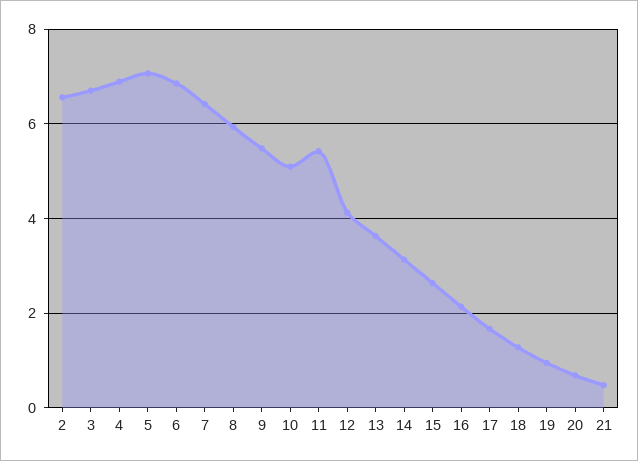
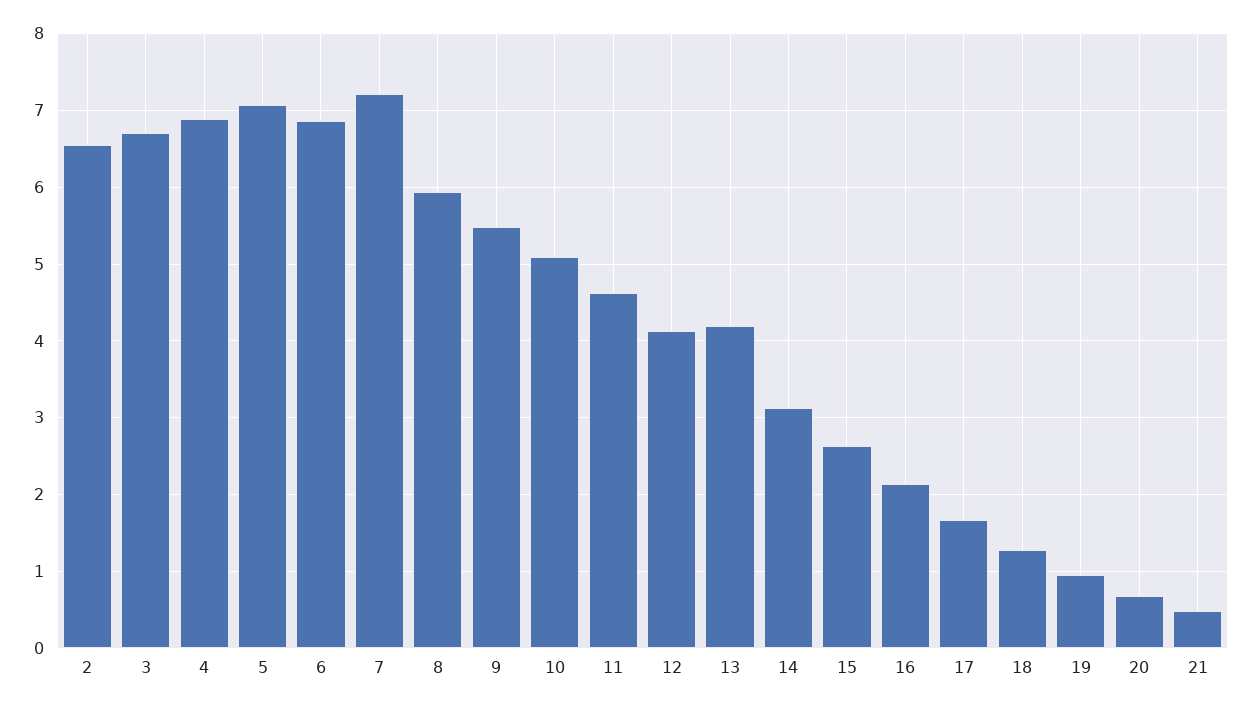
7: 6.4 -> 7.2
11: 5.4 -> 4.6
13: 3.6 -> 4.2

